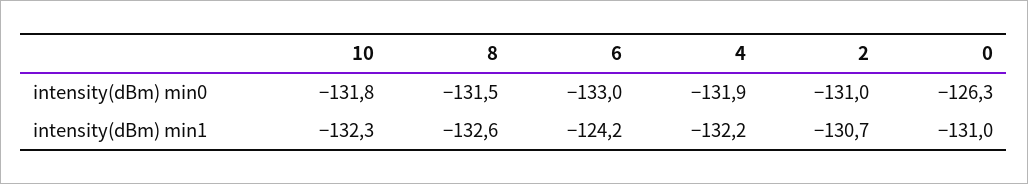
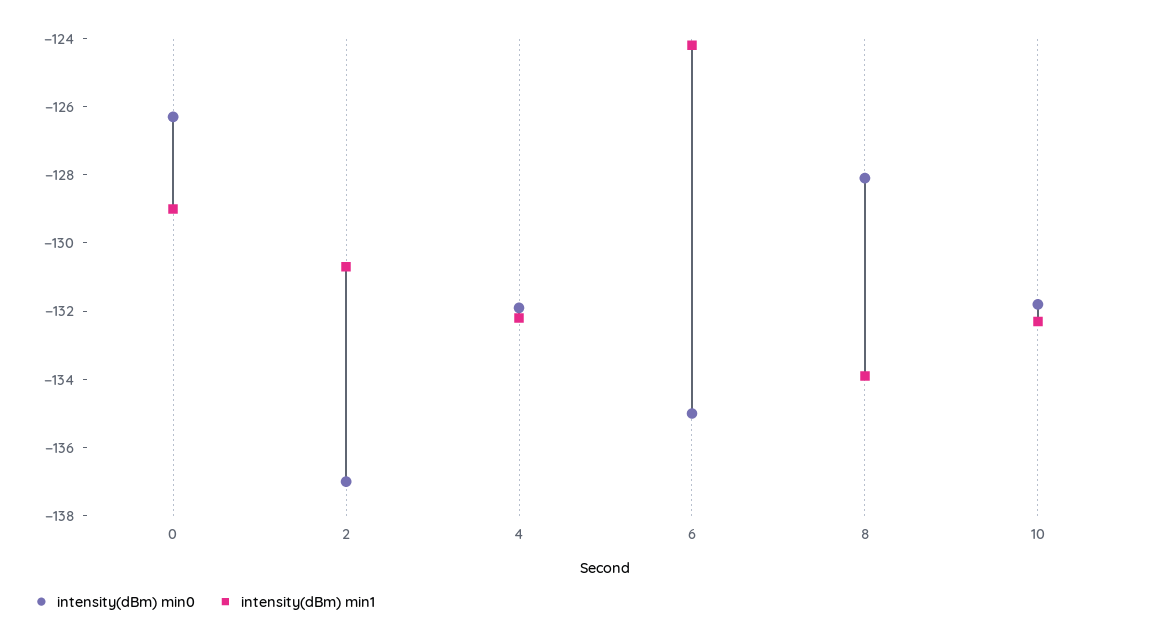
intensity(dBm) min0, 8: -131.5 -> -128
intensity(dBm) min0, 6: -133 -> -135
intensity(dBm) min0, 2: -131 -> -137
intensity(dBm) min1, 8: -132.6 -> -134
intensity(dBm) min1, 0: -131 -> -129

